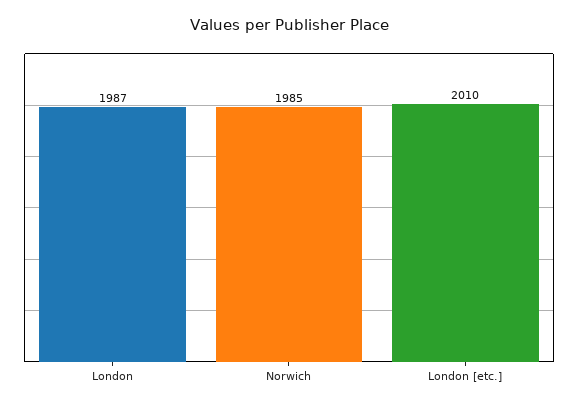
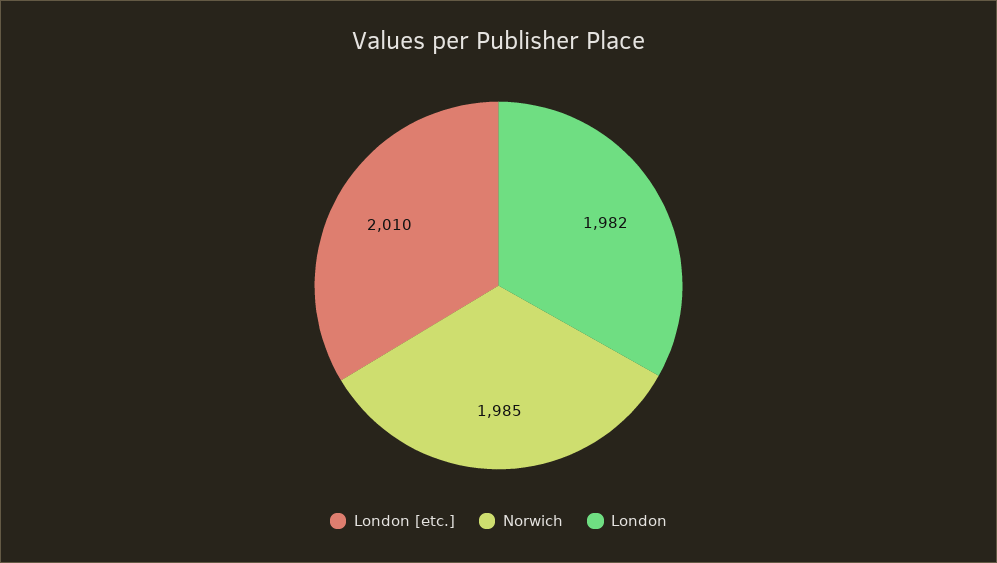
London: 1987 -> 1982

